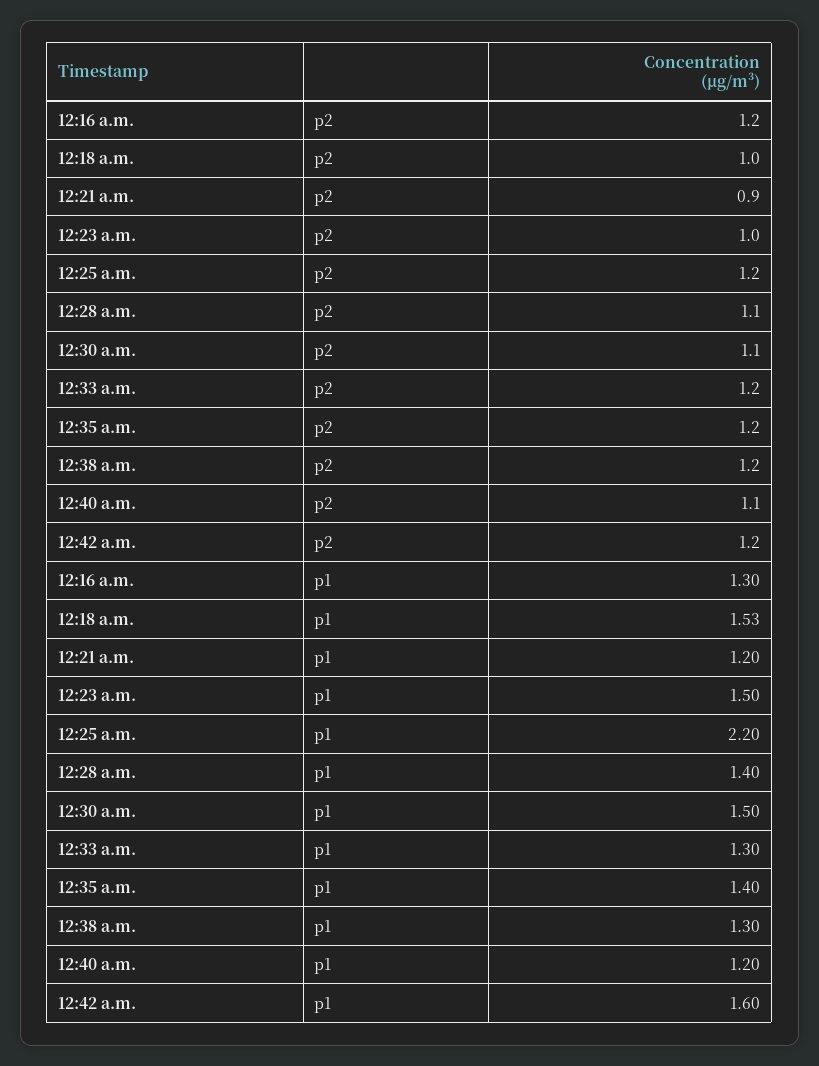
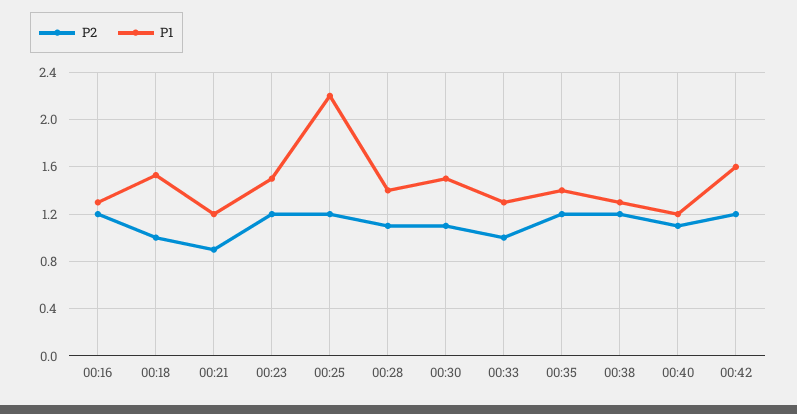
p2, 12:23 a.m.: 1 -> 1.2
p2, 12:33 a.m.: 1.2 -> 1

